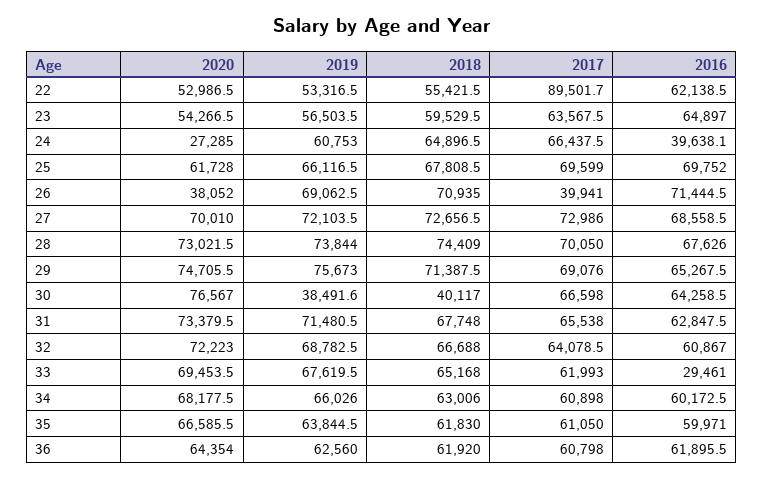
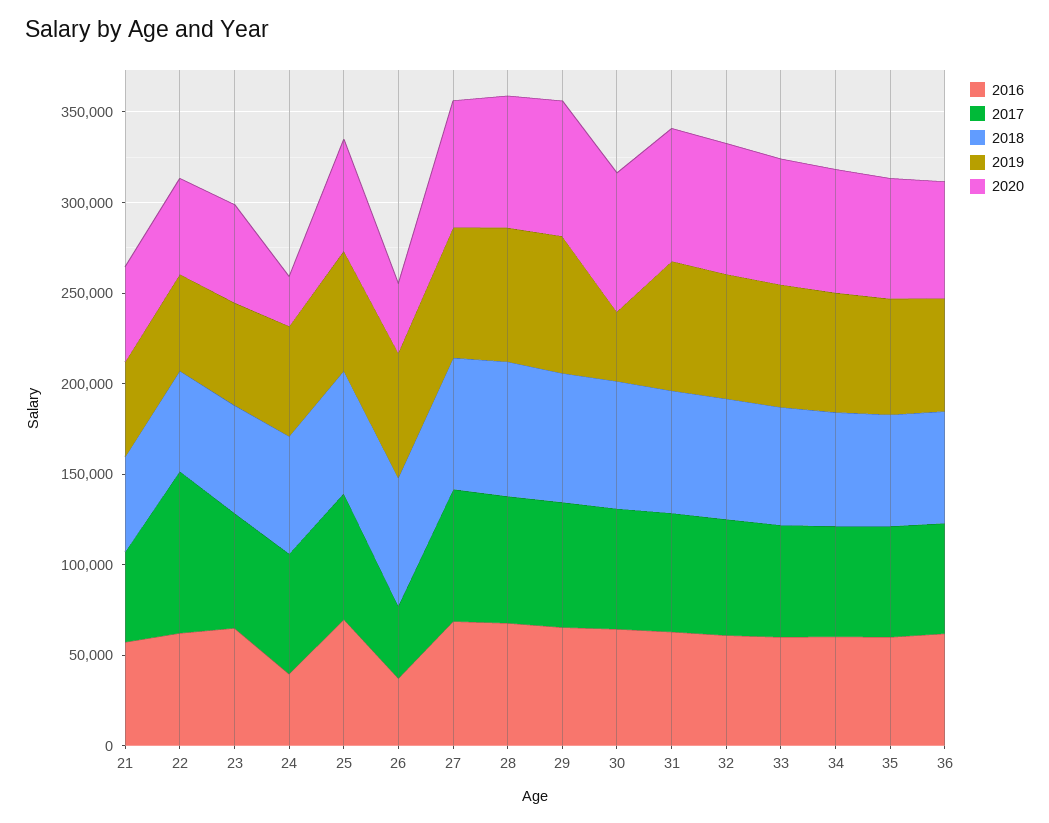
2016, 26: 71444.5 -> 40000
2018, 30: 40117 -> 70000
2016, 33: 29461 -> 60000
2016, 21: none -> 60000
2017, 21: none -> 50000
2018, 21: none -> 50000
2019, 21: none -> 50000
2020, 21: none -> 50000

